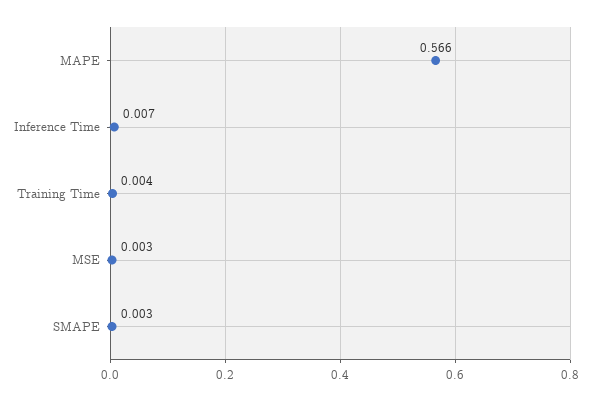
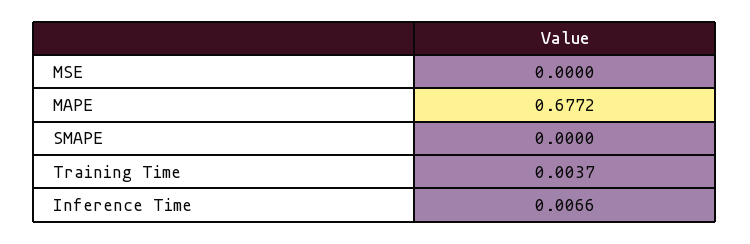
MAPE: 0.566 -> 0.6772
MSE: 0.003 -> 0
SMAPE: 0.003 -> 0

